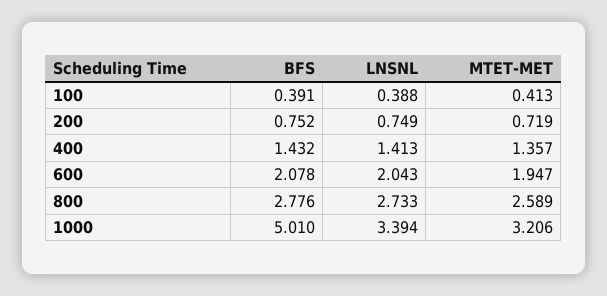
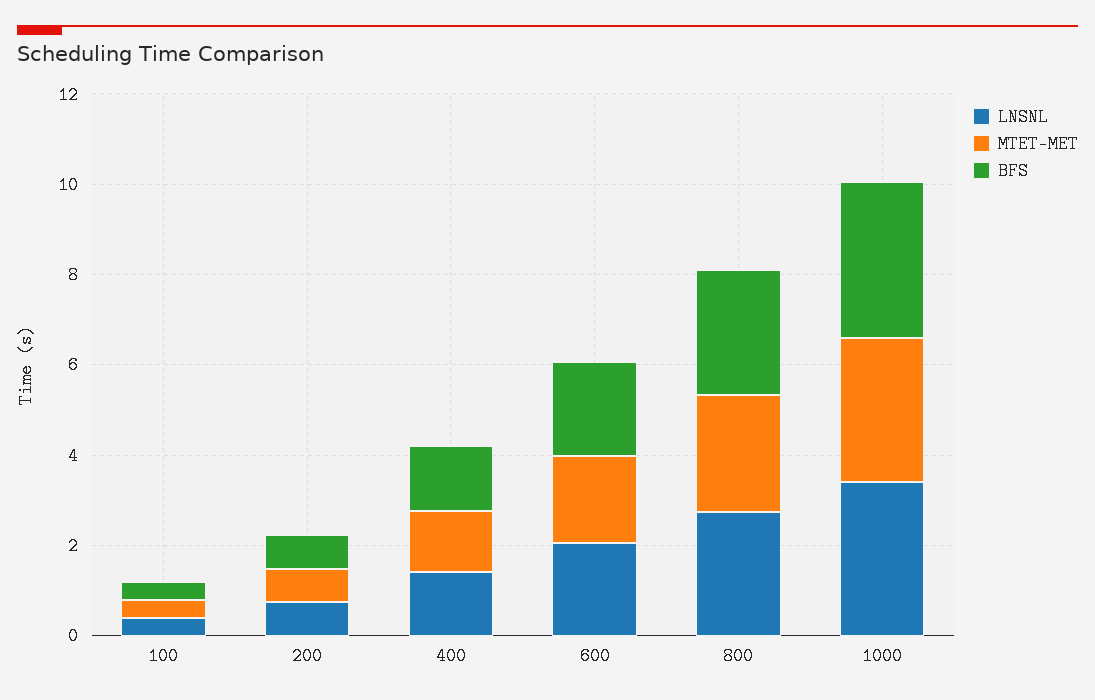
BFS, 1000: 5.01 -> 3.5

